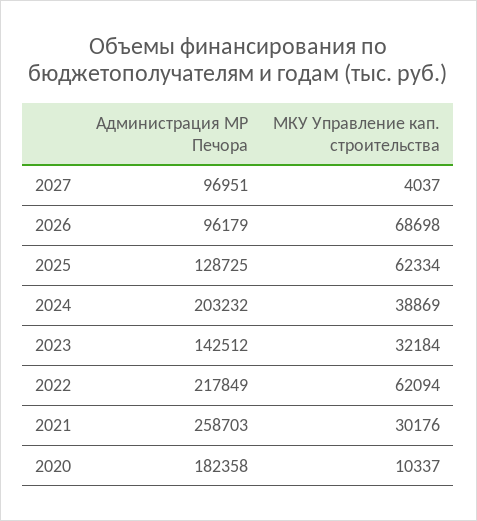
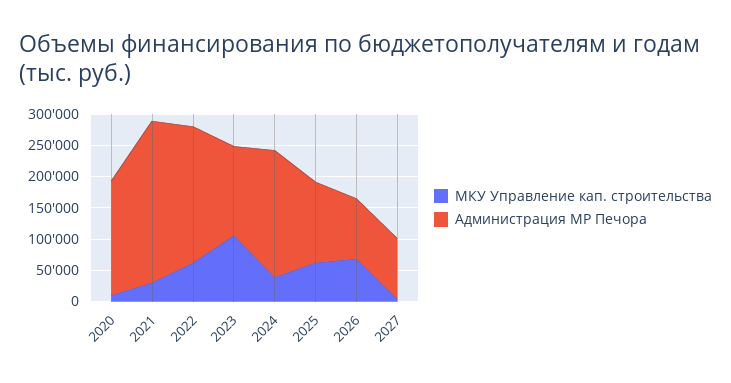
МКУ Управление кап. строительства, 2023: 32184 -> 100000

